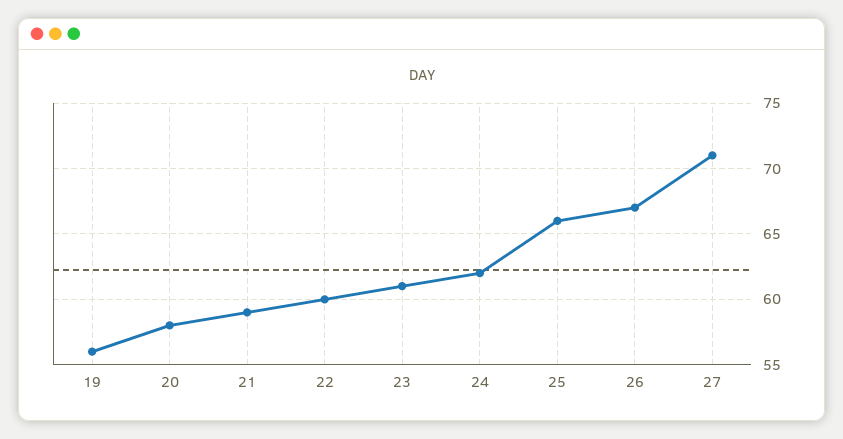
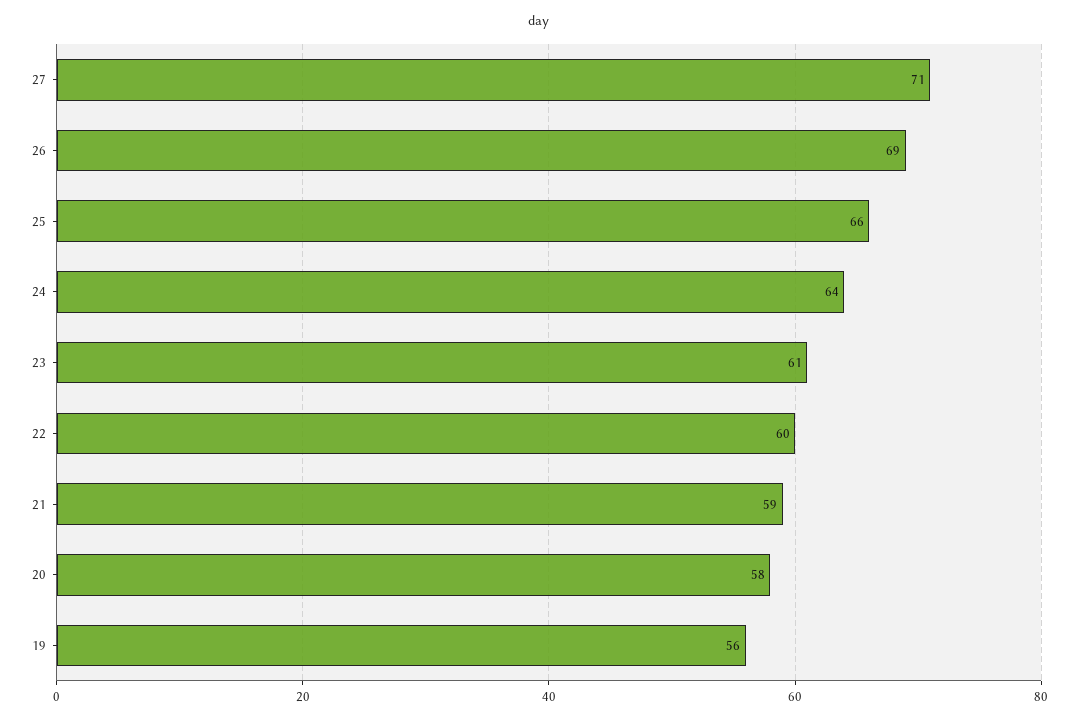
24: 62 -> 64
26: 67 -> 69

